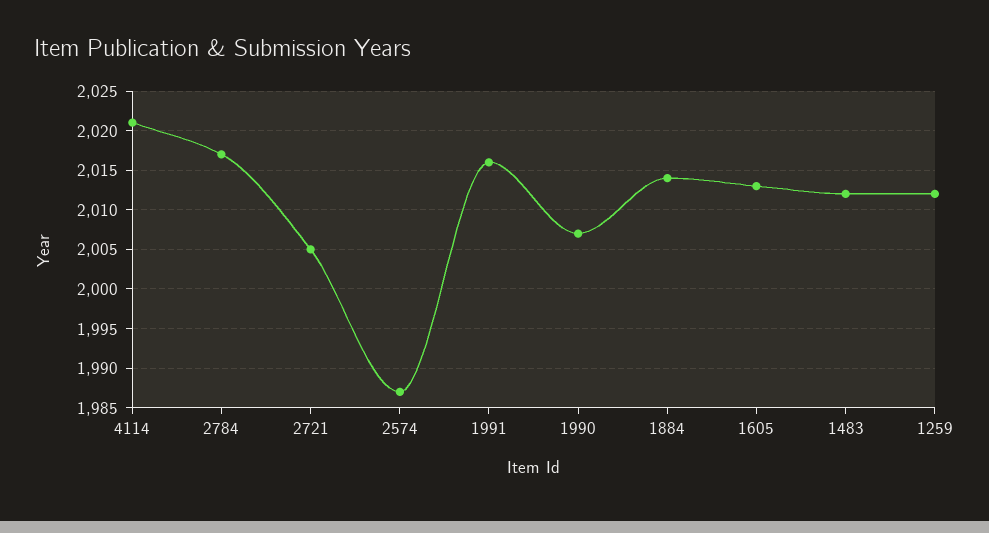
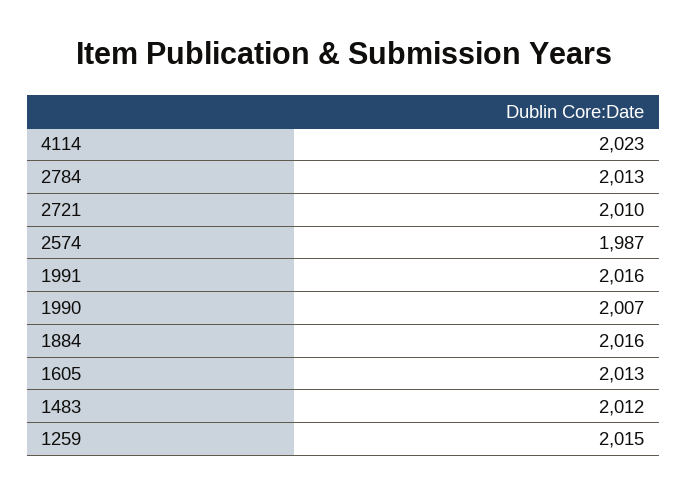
4114: 2021 -> 2023
2784: 2017 -> 2013
2721: 2005 -> 2010
1884: 2014 -> 2016
1259: 2012 -> 2015

